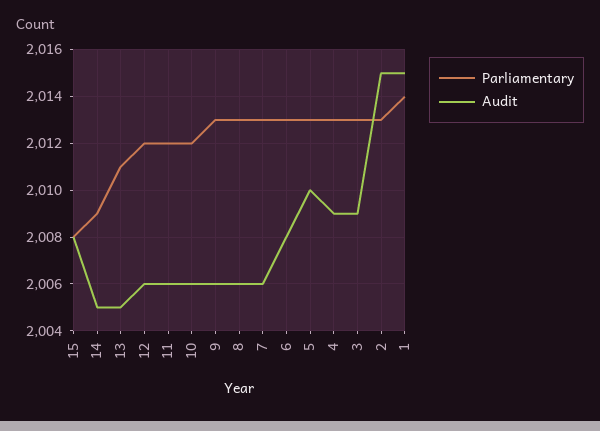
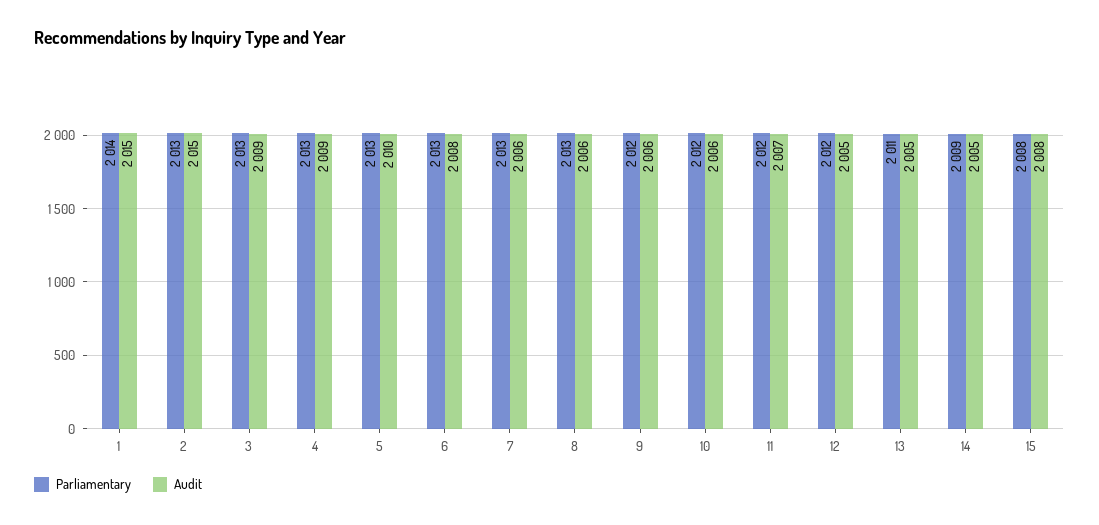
Audit, 12: 2006 -> 2005
Audit, 11: 2006 -> 2007
Parliamentary, 9: 2013 -> 2012

